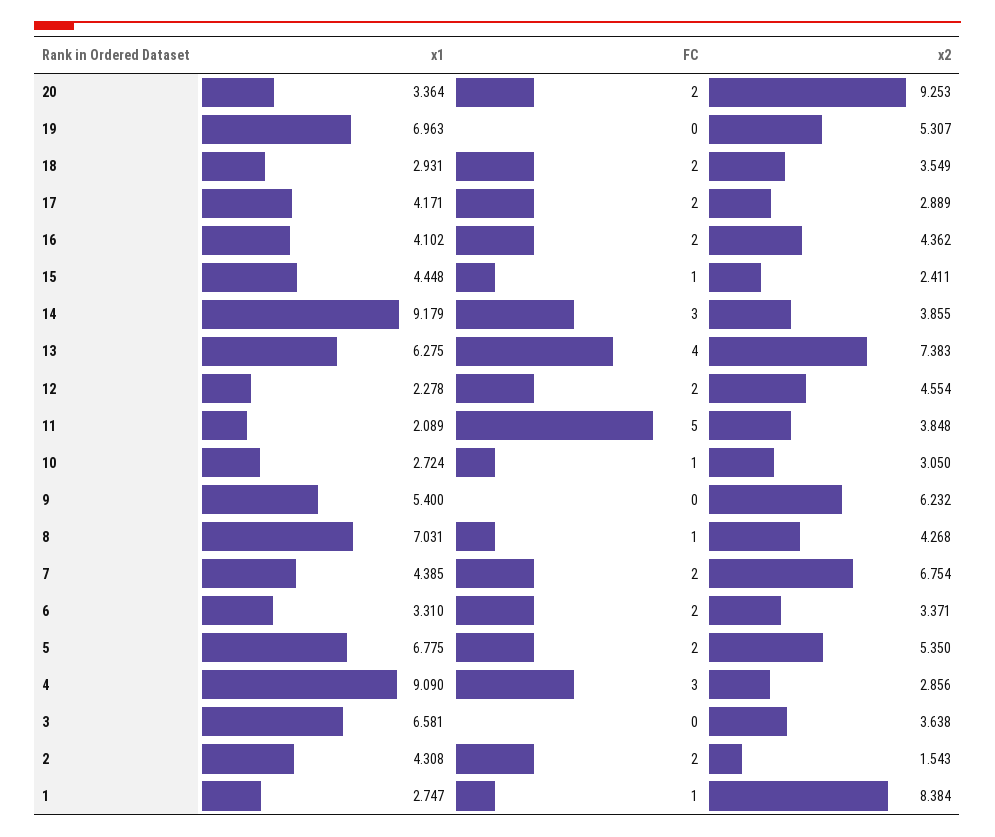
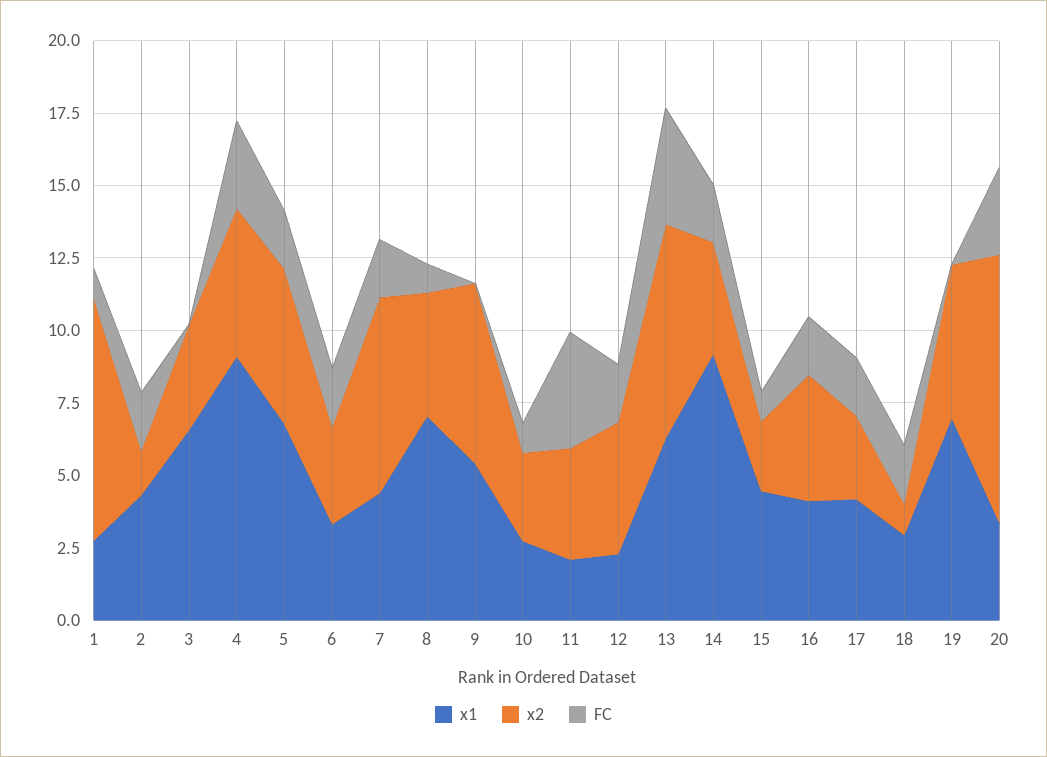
FC, 20: 2 -> 3
x2, 18: 3.549 -> 1
FC, 14: 3 -> 2
FC, 11: 5 -> 4
x2, 4: 2.856 -> 5

